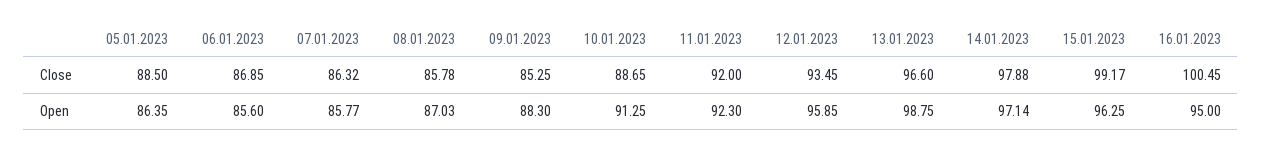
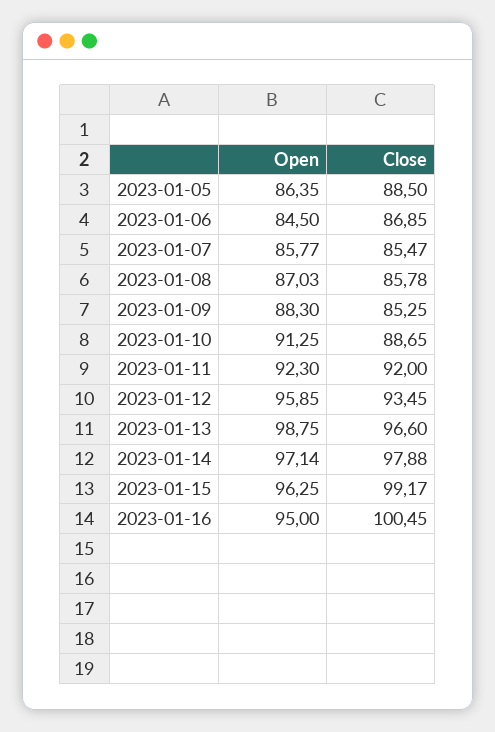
07.01.2023, Close: 86.32 -> 85.47
06.01.2023, Open: 85.6 -> 84.5

